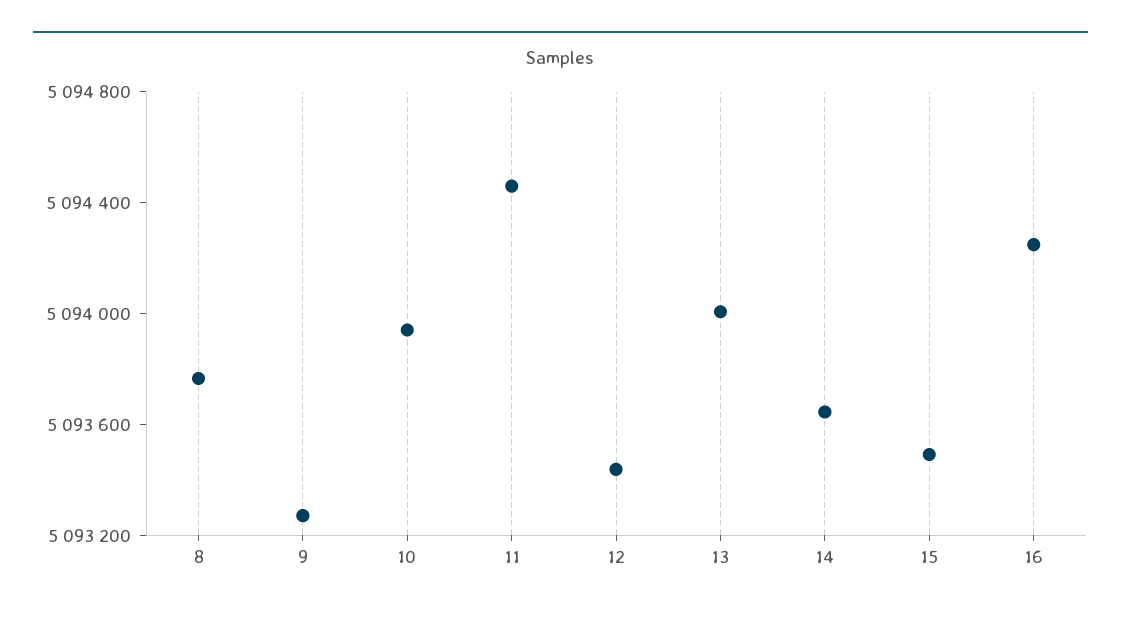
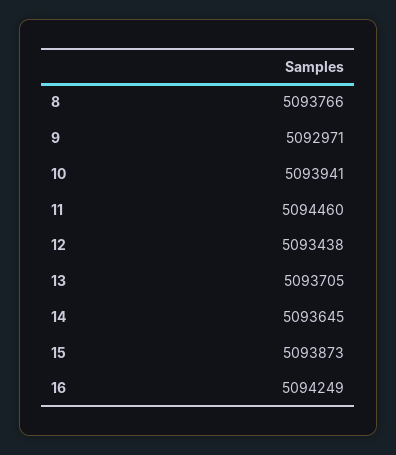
9: 5093300 -> 5092971
13: 5094000 -> 5093705
15: 5093500 -> 5093873

